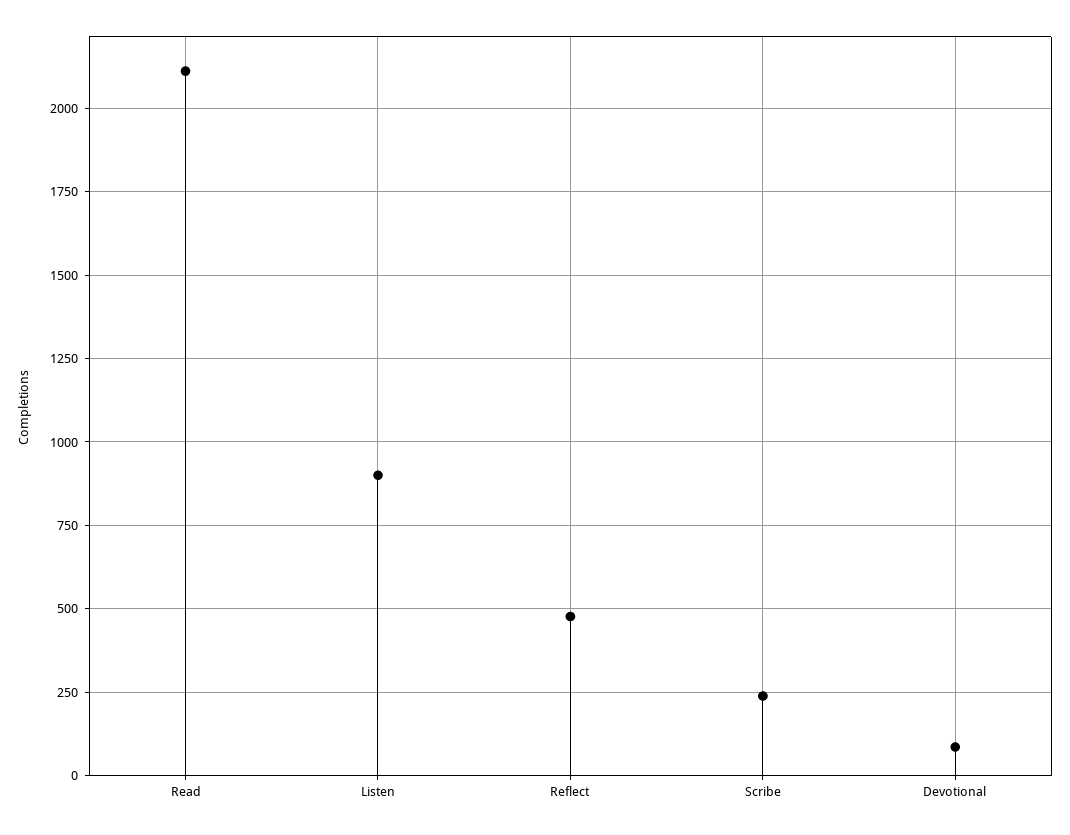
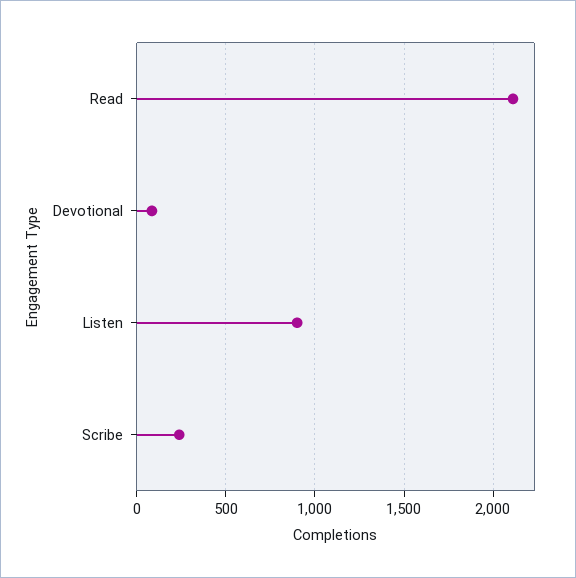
Reflect: 475 -> none

